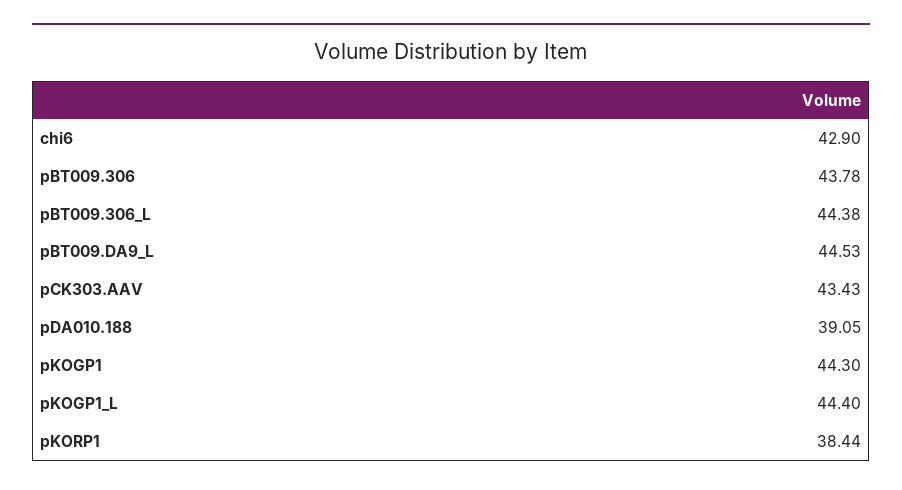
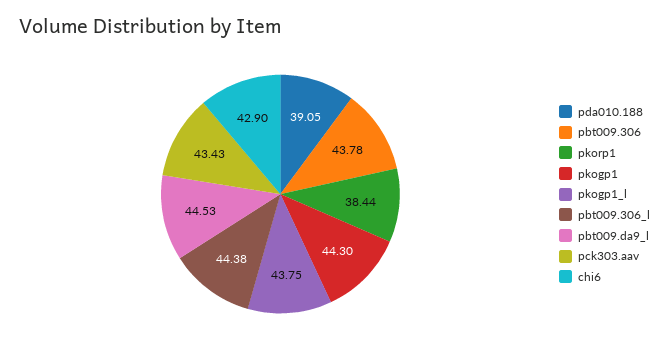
pKOGP1_L: 44.4 -> 43.75

